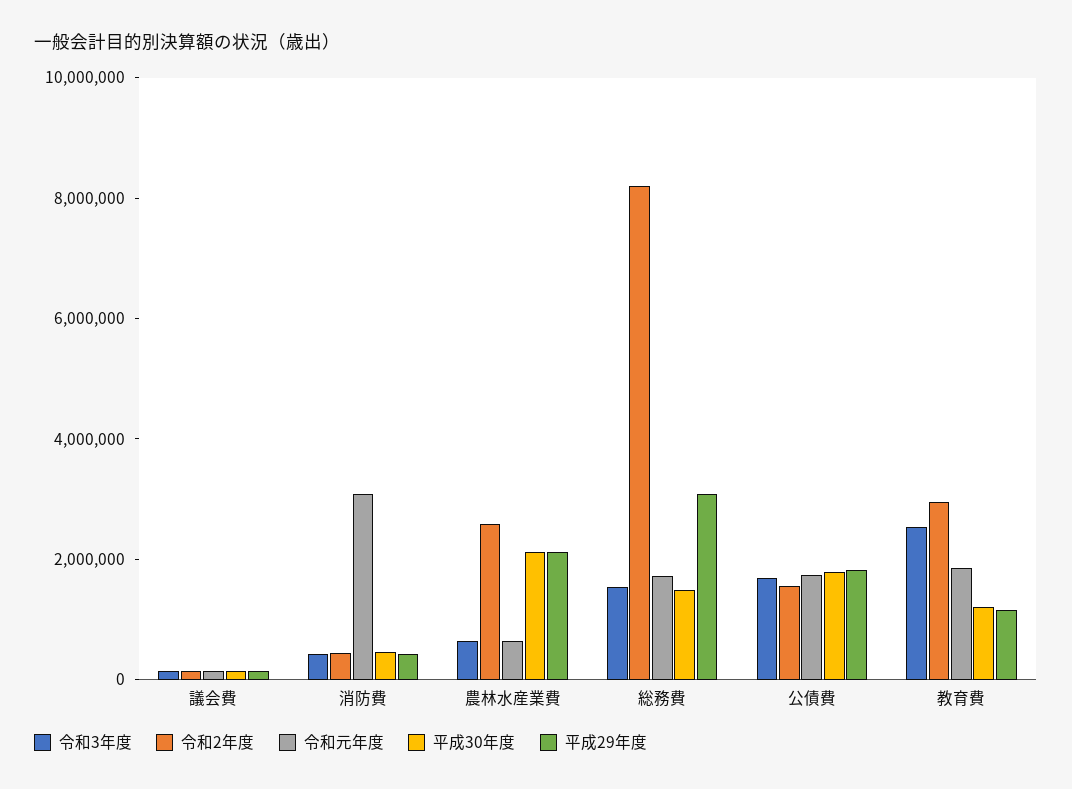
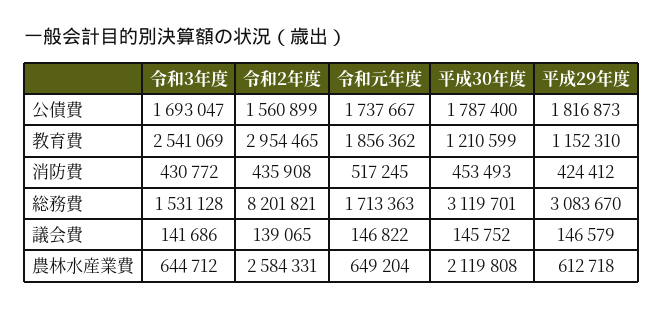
令和元年度, 消防費: 3000000 -> 517245
平成29年度, 農林水産業費: 2000000 -> 612718
平成30年度, 総務費: 1500000 -> 3119701

